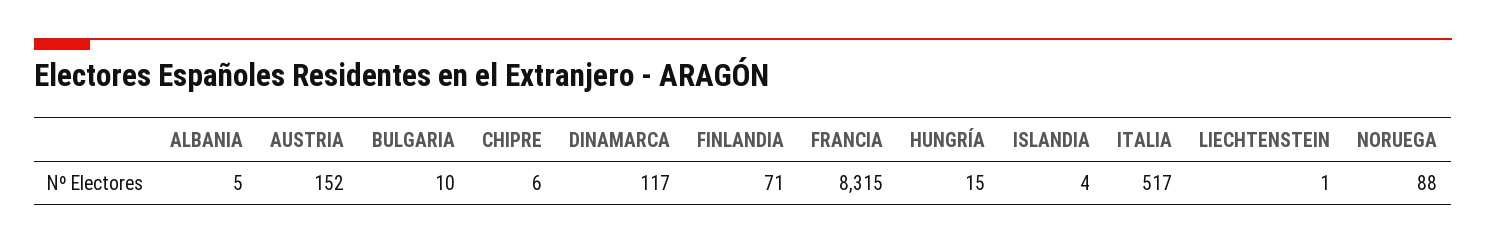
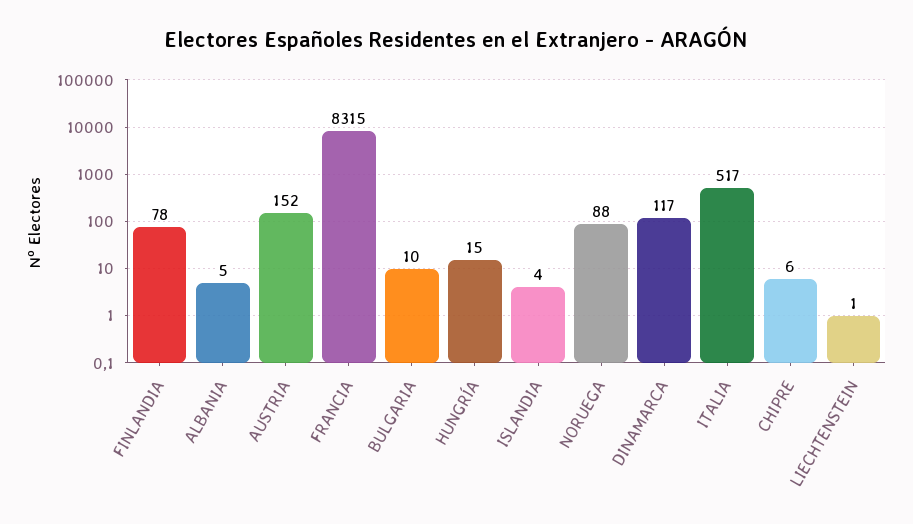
FINLANDIA: 71 -> 78

